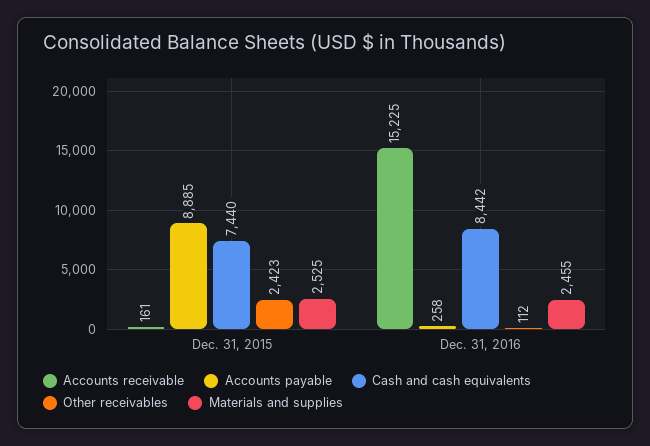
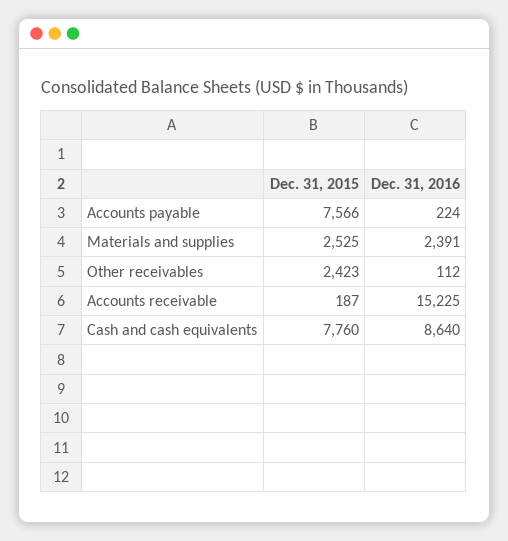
Accounts receivable, Dec. 31, 2015: 161 -> 187
Accounts payable, Dec. 31, 2015: 8885 -> 7566
Cash and cash equivalents, Dec. 31, 2015: 7440 -> 7760
Accounts payable, Dec. 31, 2016: 258 -> 224
Cash and cash equivalents, Dec. 31, 2016: 8442 -> 8640
Materials and supplies, Dec. 31, 2016: 2455 -> 2391

